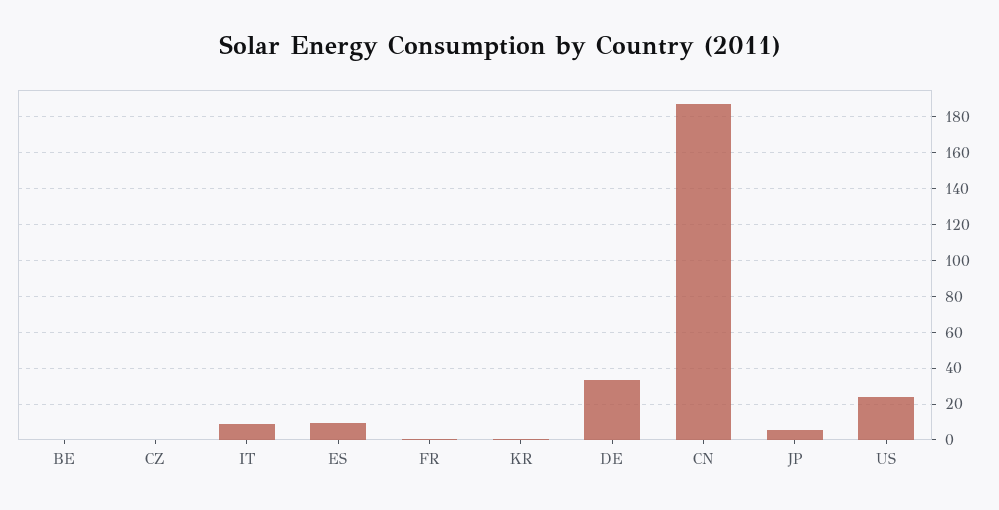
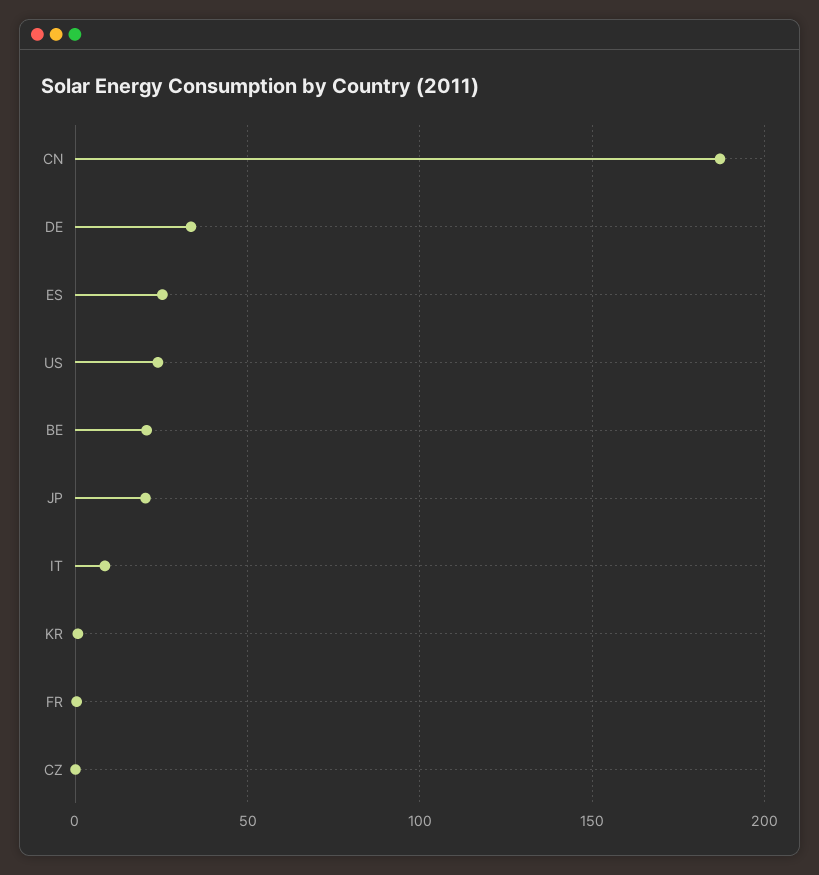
BE: 0 -> 20
ES: 10 -> 25
JP: 5 -> 20

